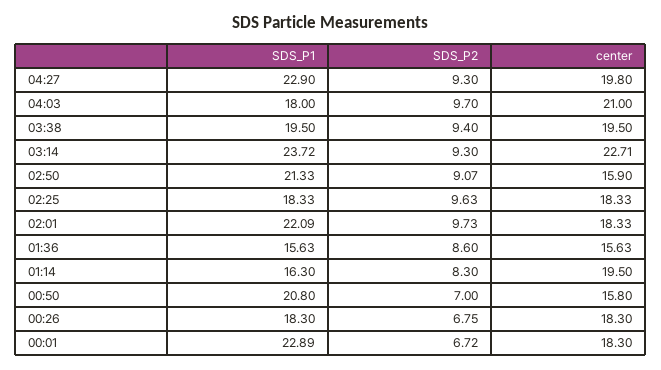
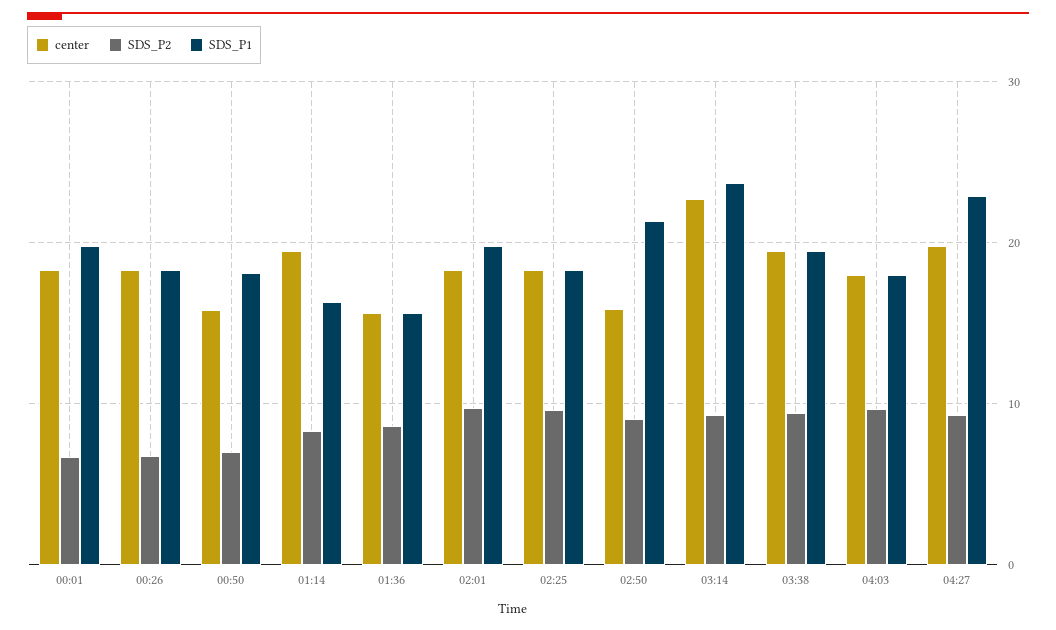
center, 04:03: 21 -> 18
SDS_P1, 02:01: 22.09 -> 20
SDS_P1, 00:50: 20.8 -> 18
SDS_P1, 00:01: 22.89 -> 20

